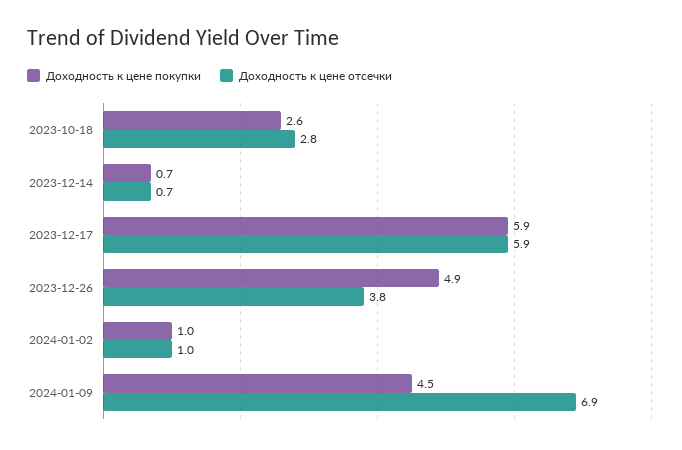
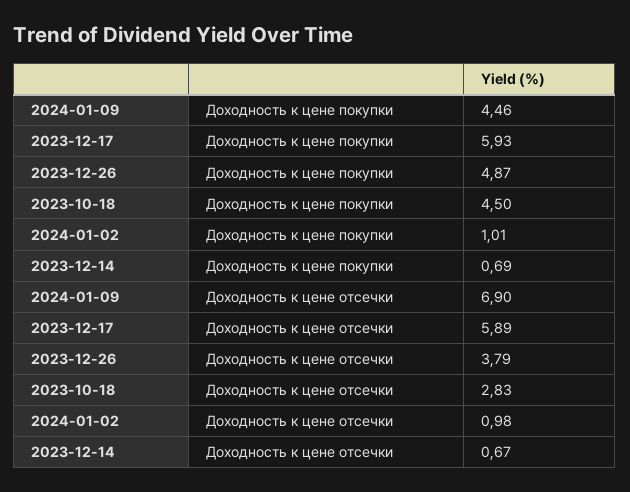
Доходность к цене покупки, 2023-10-18: 2.6 -> 4.5

